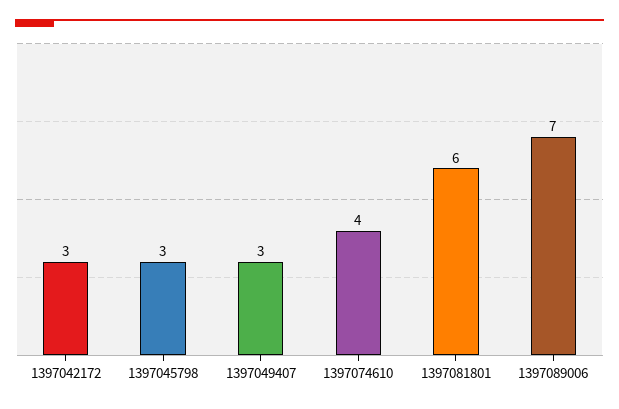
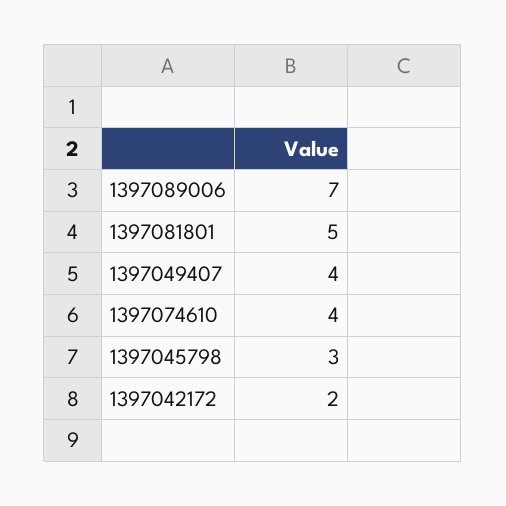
1397042172: 3 -> 2
1397049407: 3 -> 4
1397081801: 6 -> 5

